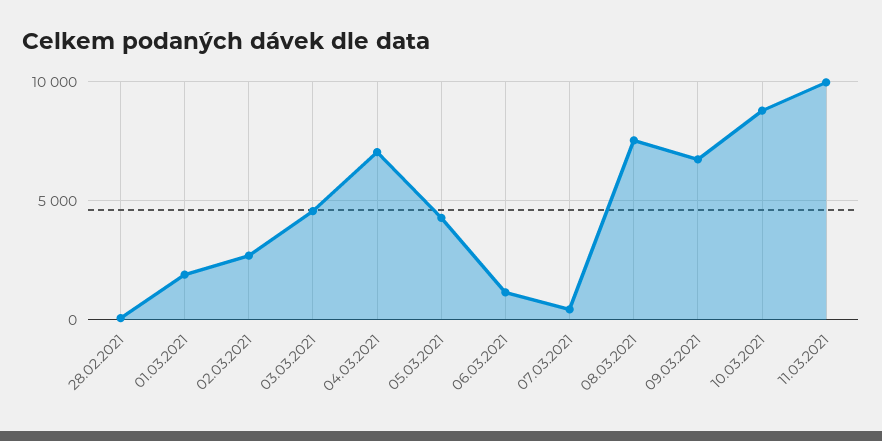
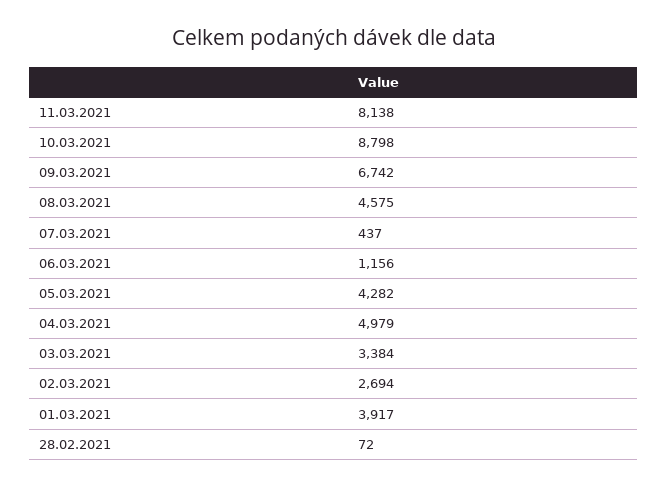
01.03.2021: 2000 -> 3917
03.03.2021: 4500 -> 3384
04.03.2021: 7000 -> 4979
08.03.2021: 7500 -> 4575
11.03.2021: 10000 -> 8138

